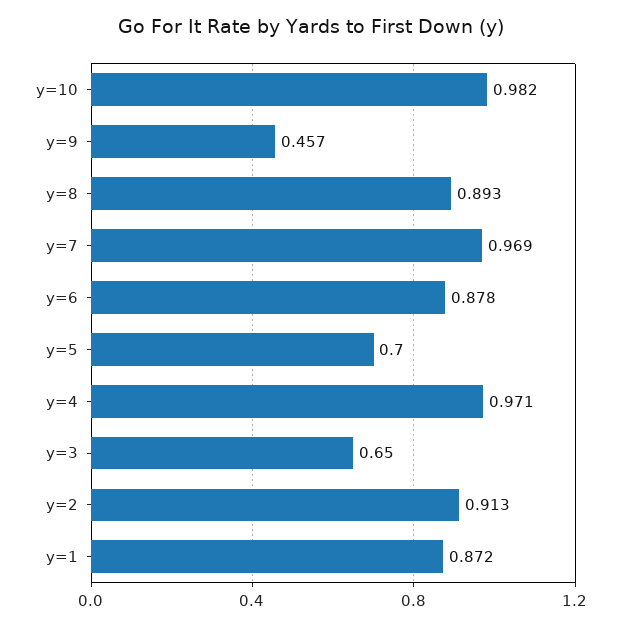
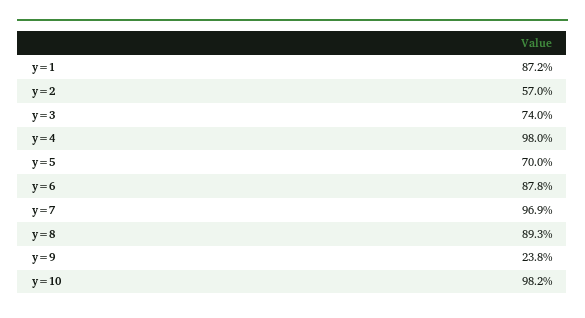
y=9: 0.457 -> 0.238
y=4: 0.971 -> 0.98
y=3: 0.65 -> 0.74
y=2: 0.913 -> 0.57

